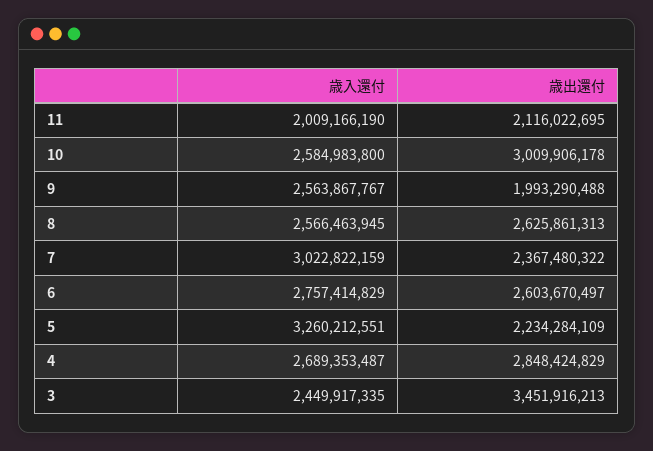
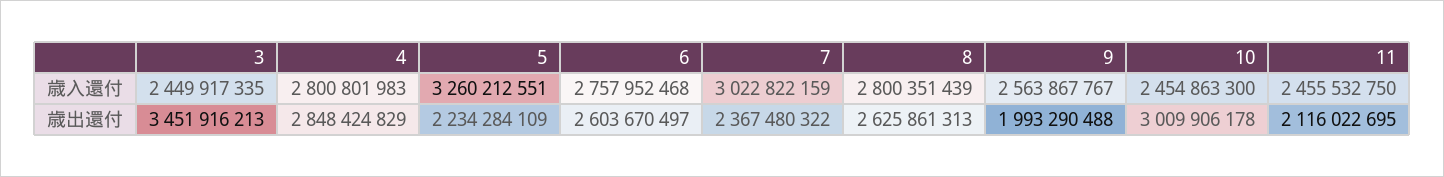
歳入還付, 11: 2009166190 -> 2455532750
歳入還付, 10: 2584983800 -> 2454863300
歳入還付, 8: 2566463945 -> 2800351439
歳入還付, 6: 2757414829 -> 2757952468
歳入還付, 4: 2689353487 -> 2800801983

